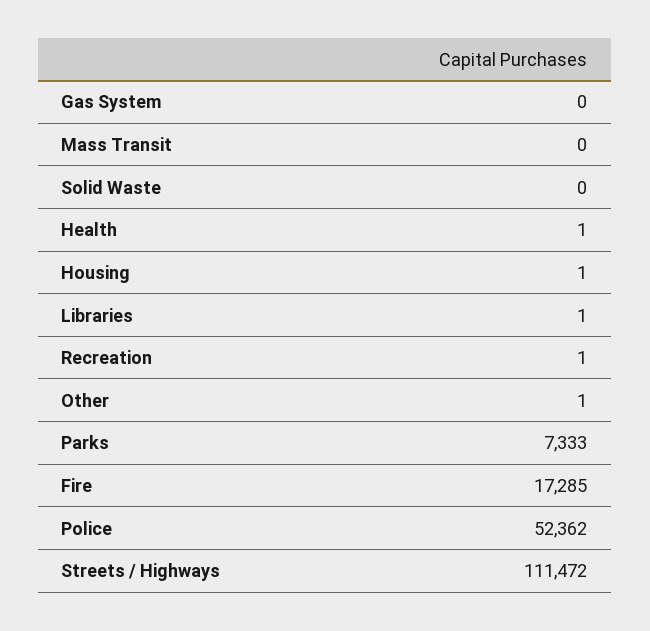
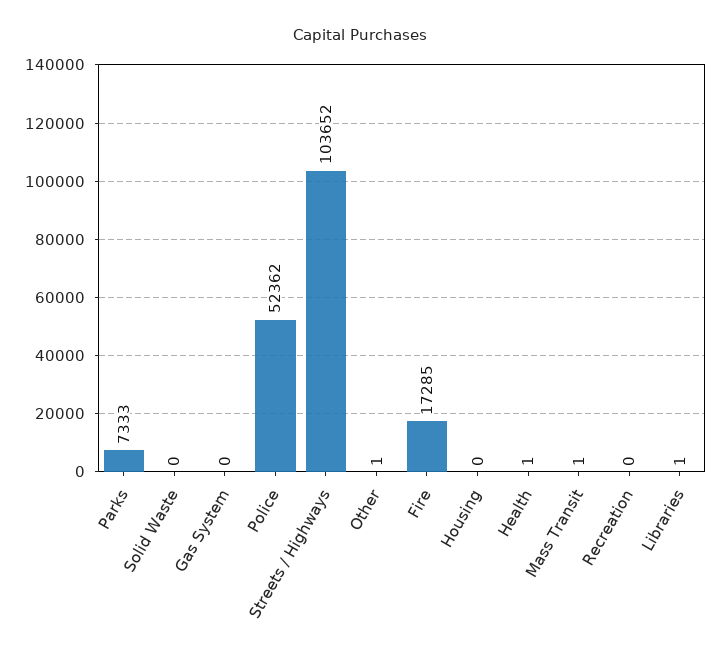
Mass Transit: 0 -> 1
Housing: 1 -> 0
Recreation: 1 -> 0
Streets / Highways: 111472 -> 103652

